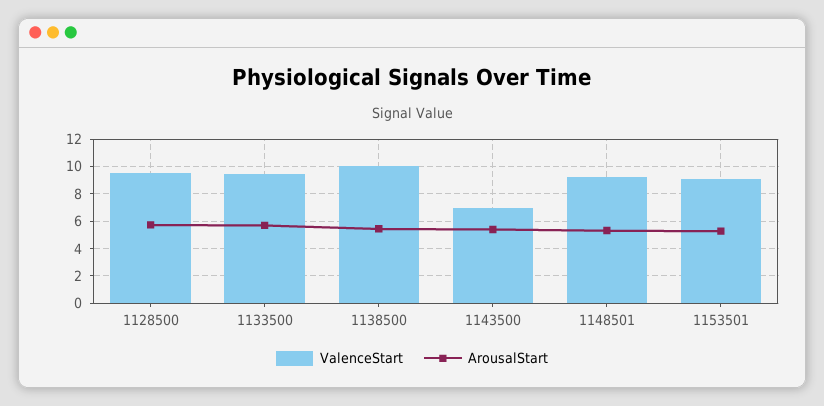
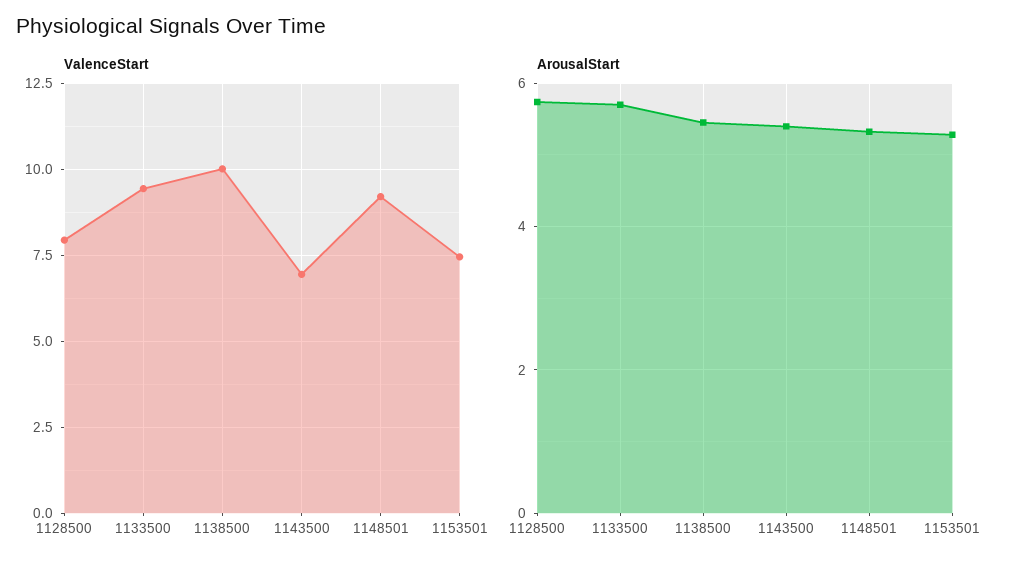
ValenceStart, 1128500: 9.5 -> 8
ValenceStart, 1153501: 9 -> 7.5

